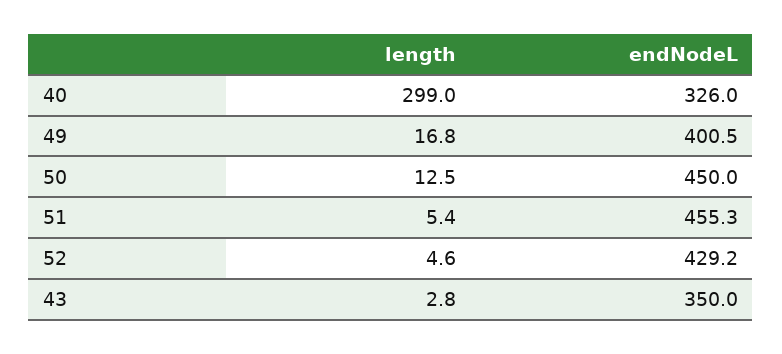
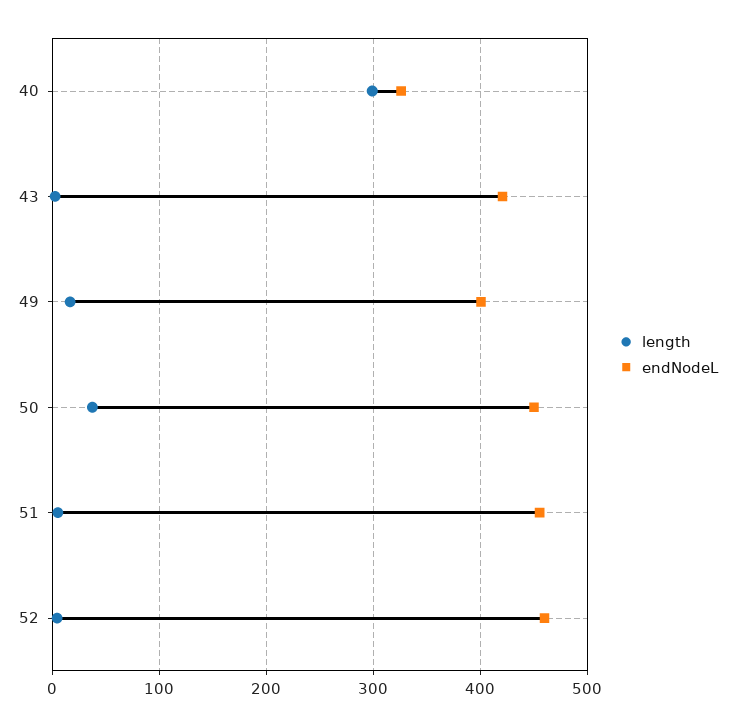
length, 50: 12.5 -> 40
endNodeL, 52: 429.2 -> 460
endNodeL, 43: 350 -> 420

